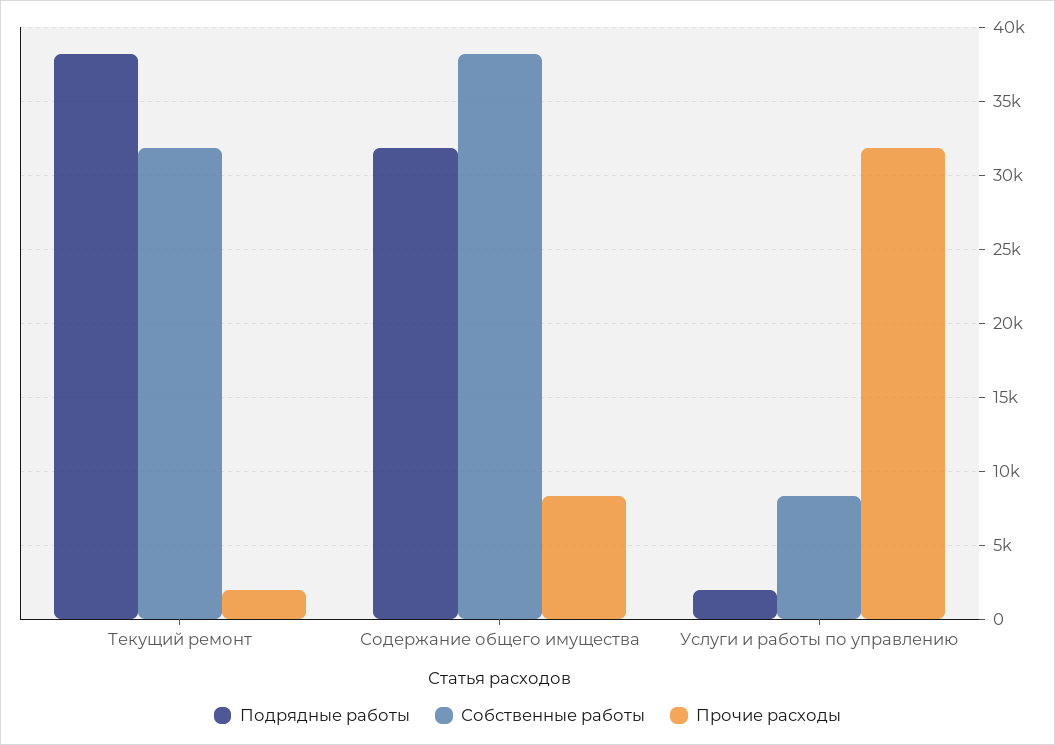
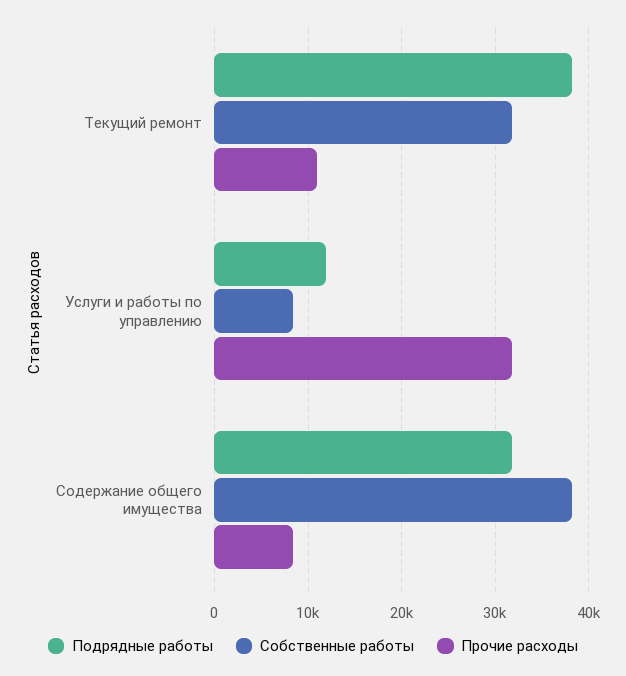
Прочие расходы, Текущий ремонт: 2000 -> 11000
Подрядные работы, Услуги и работы по управлению: 2000 -> 12000

